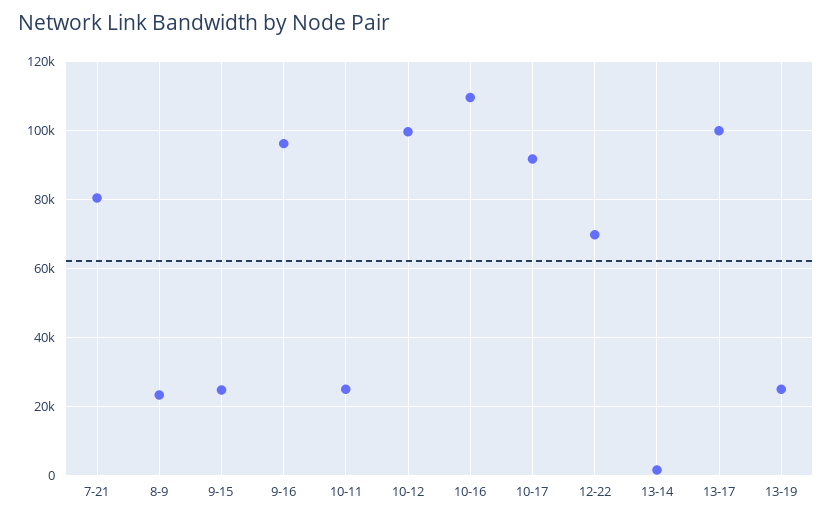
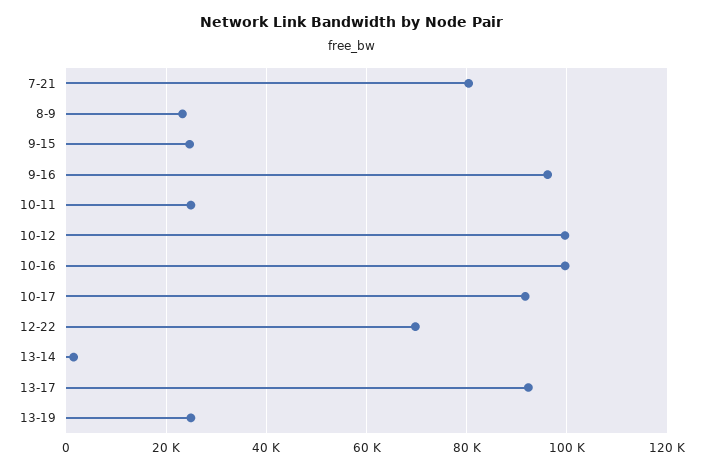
10-16: 110000 -> 100000
13-17: 100000 -> 92000

